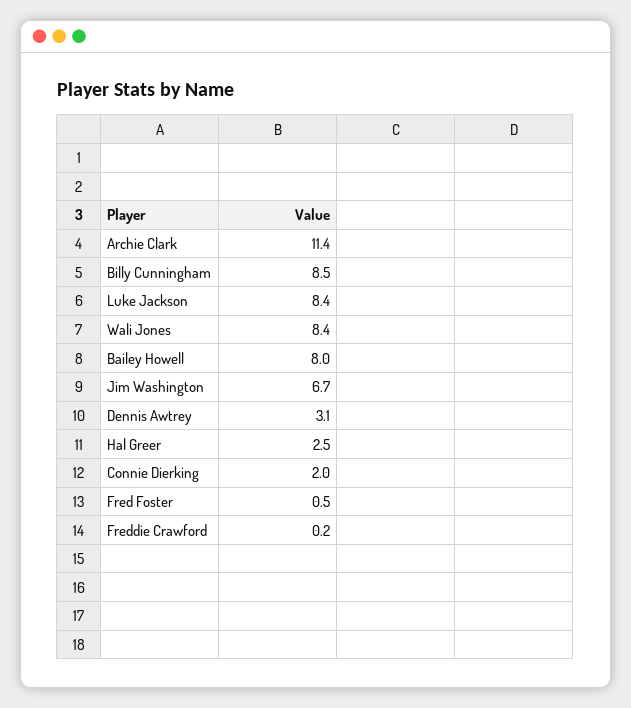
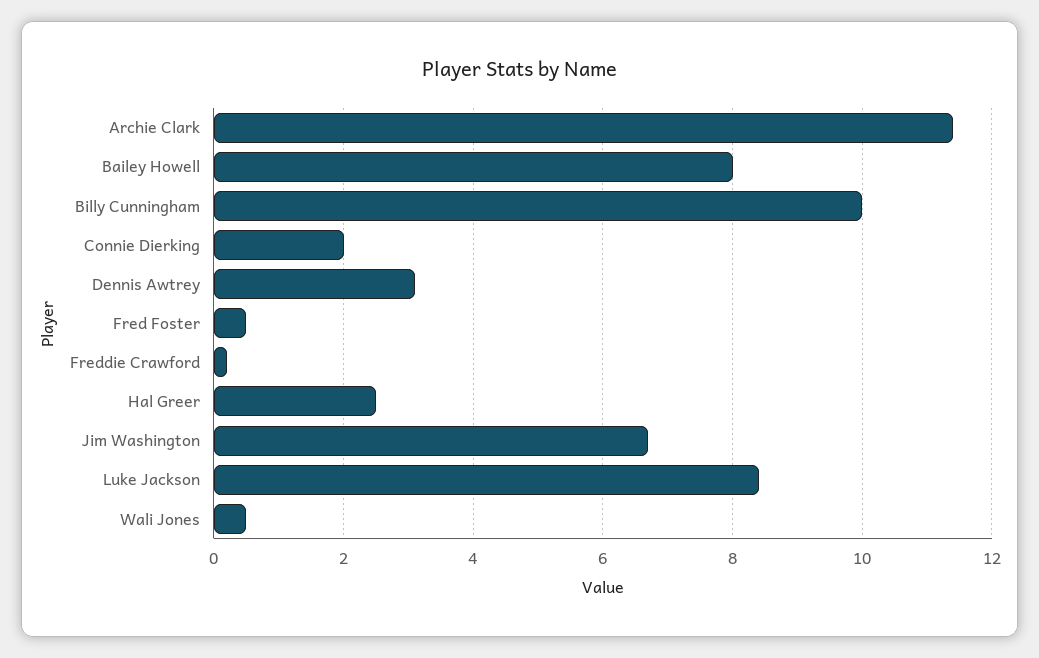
Billy Cunningham: 8.5 -> 10
Wali Jones: 8.4 -> 0.5

